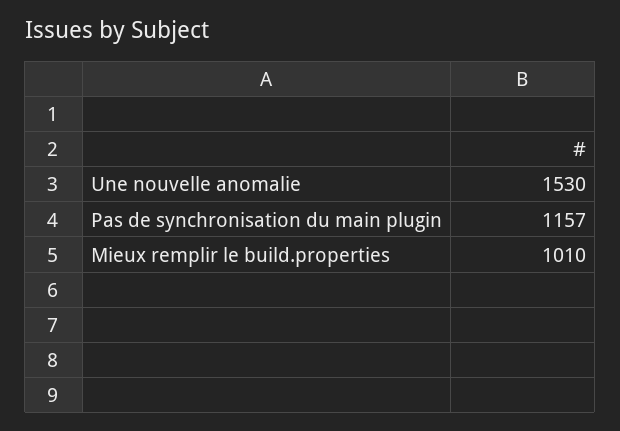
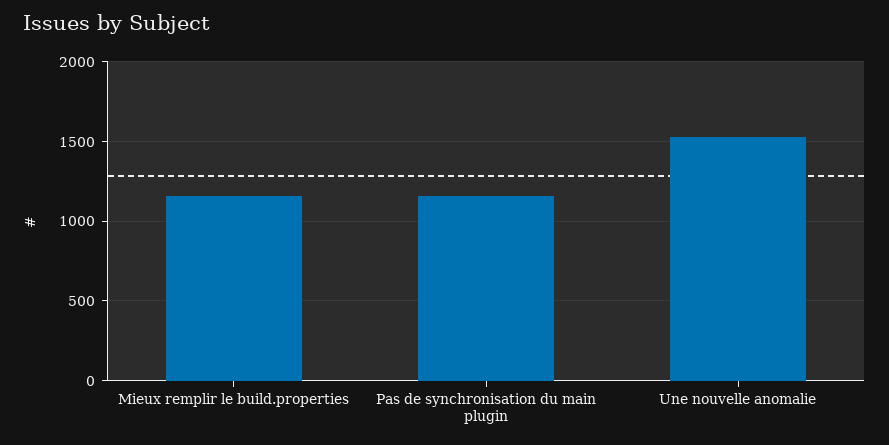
Mieux remplir le build.properties: 1010 -> 1150

